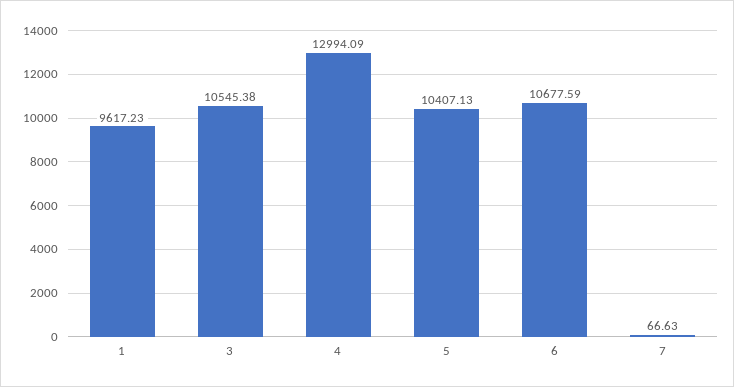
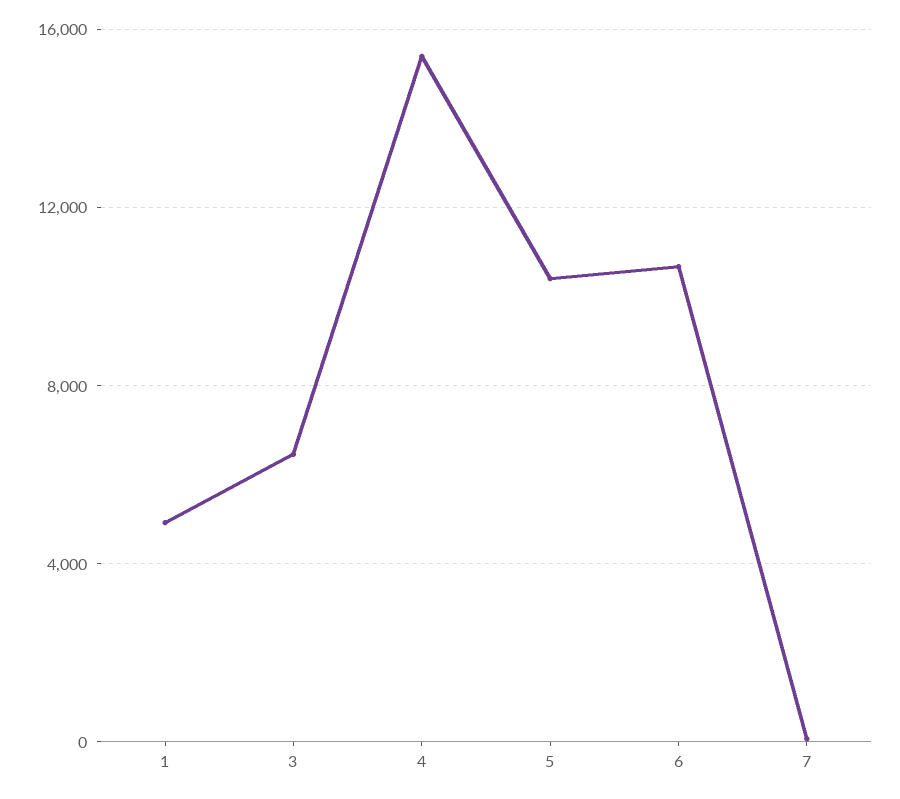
1: 9617.23 -> 5000
3: 10545.38 -> 6500
4: 12994.09 -> 15500

